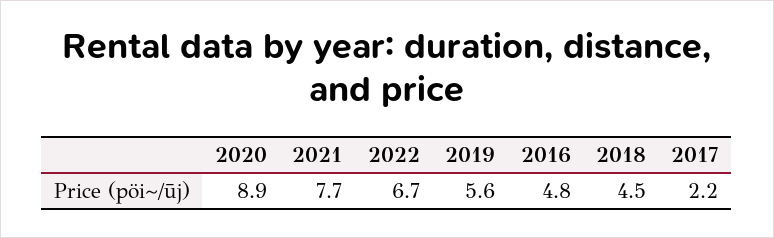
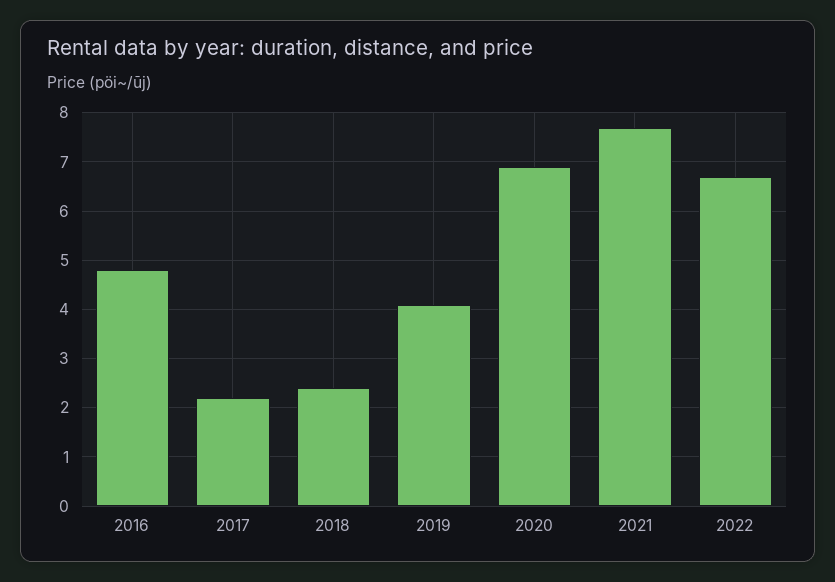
2020: 8.9 -> 7
2019: 5.6 -> 4
2018: 4.5 -> 2.5

